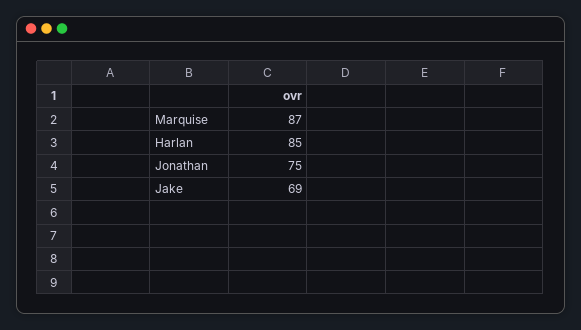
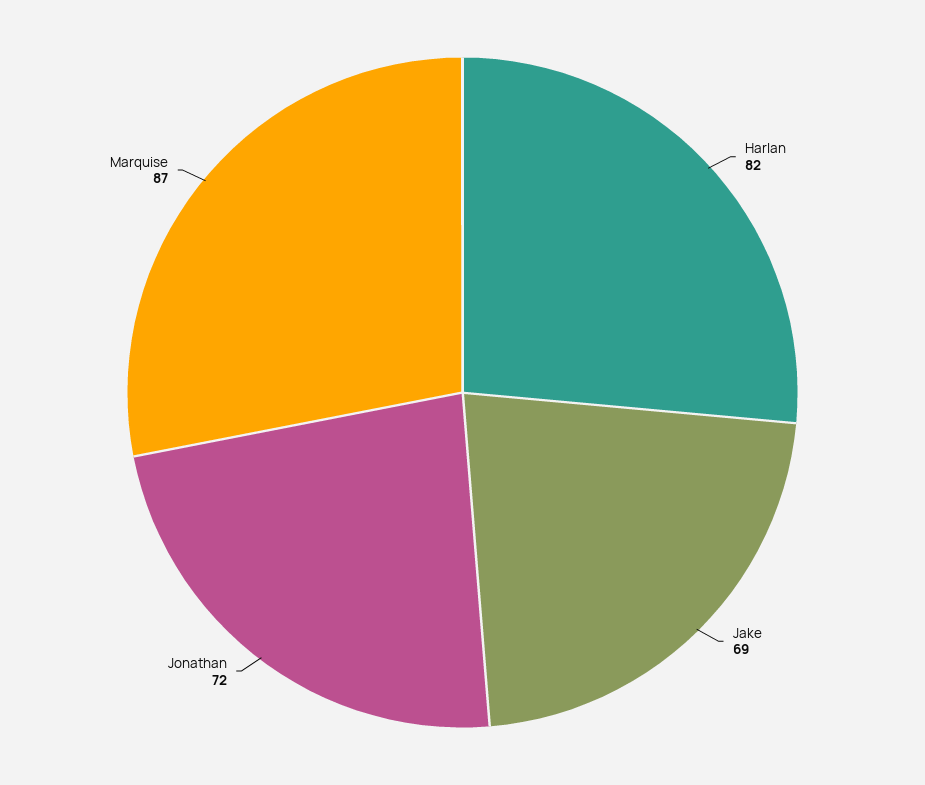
Harlan: 85 -> 82
Jonathan: 75 -> 72

